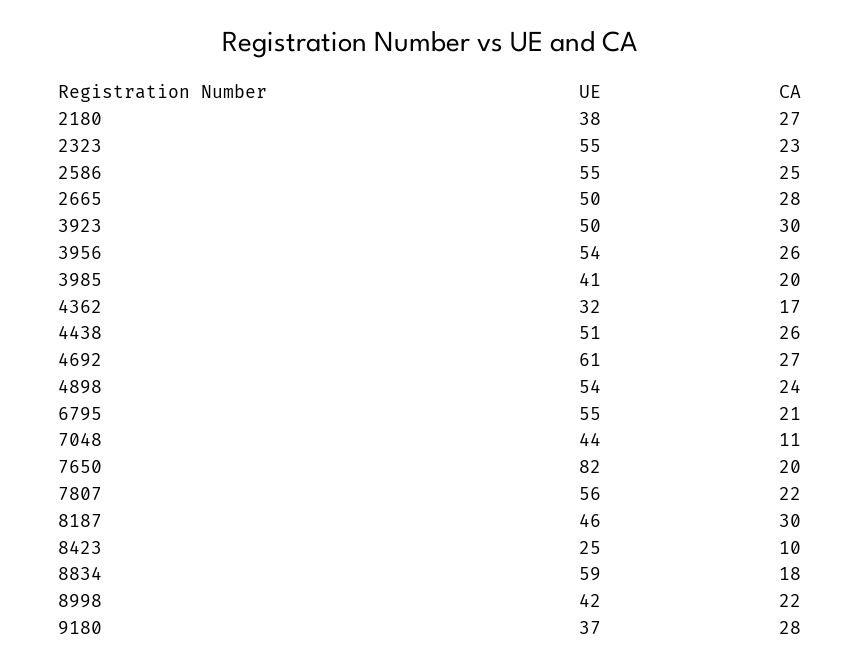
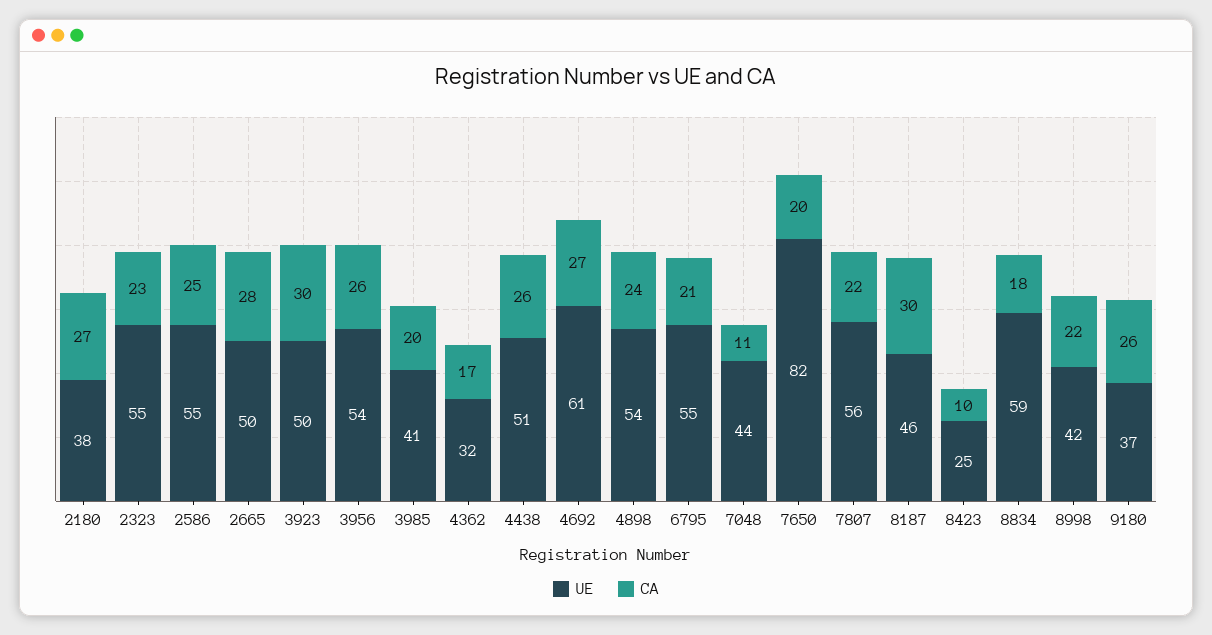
CA, 9180: 28 -> 26

